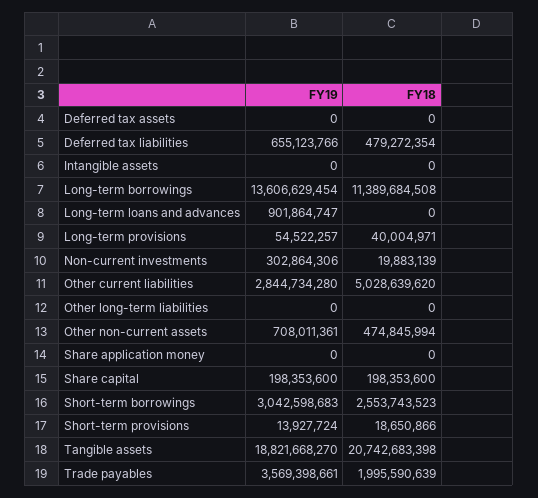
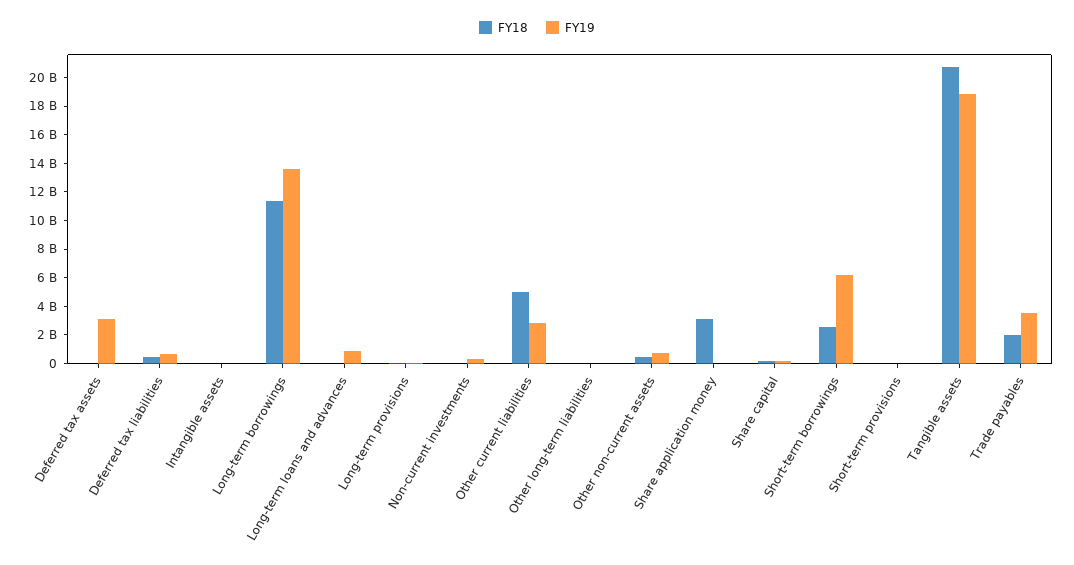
FY19, Deferred tax assets: 0 -> 3000000000
FY18, Share application money: 0 -> 3000000000
FY19, Short-term borrowings: 3042598683 -> 6000000000

